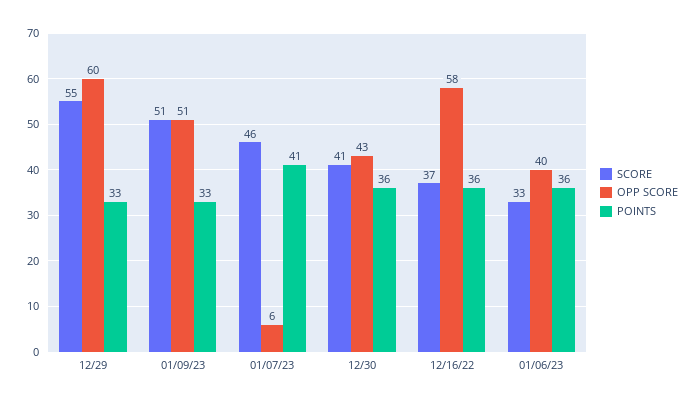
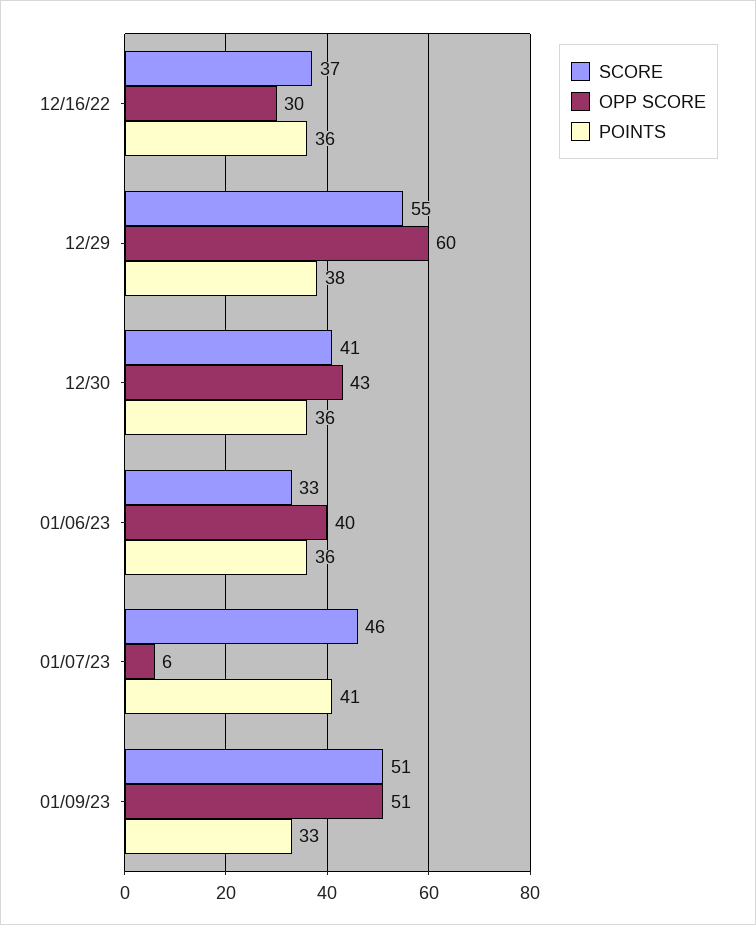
POINTS, 12/29: 33 -> 38
OPP SCORE, 12/16/22: 58 -> 30

